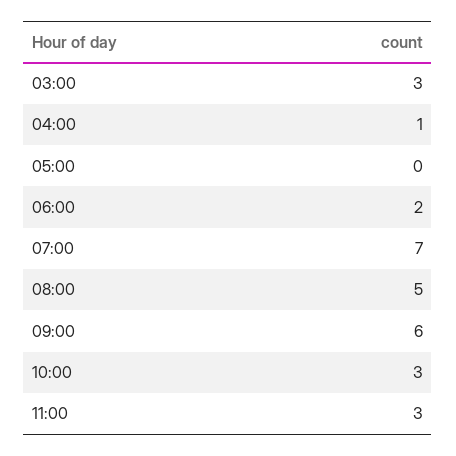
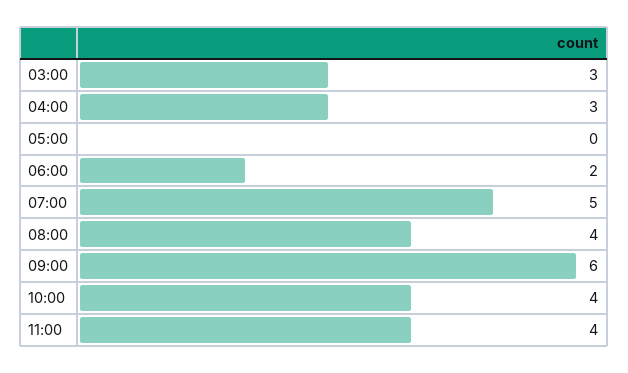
04:00: 1 -> 3
07:00: 7 -> 5
08:00: 5 -> 4
10:00: 3 -> 4
11:00: 3 -> 4

